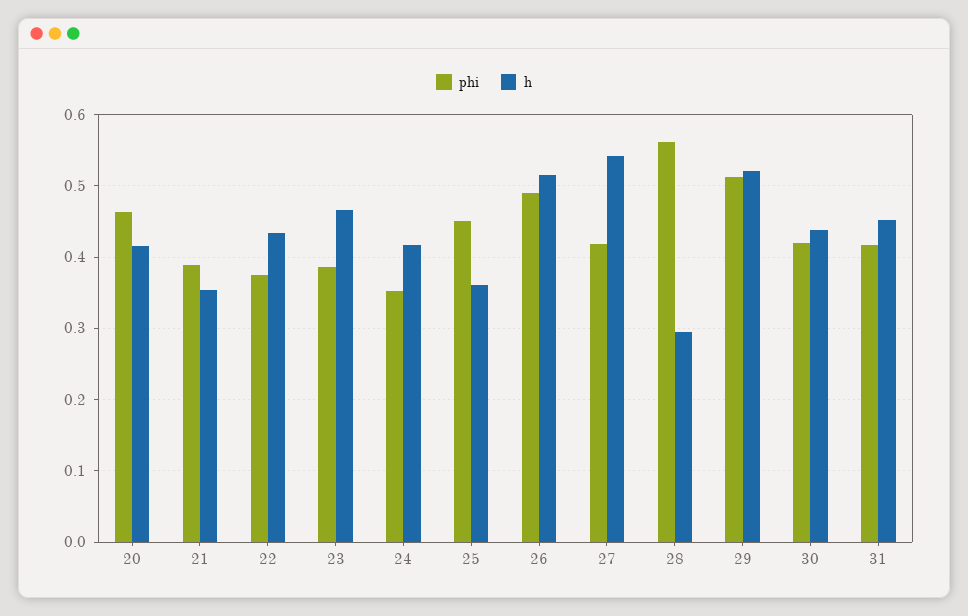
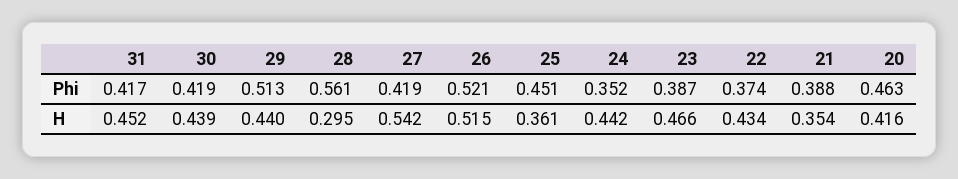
h, 24: 0.42 -> 0.442
phi, 26: 0.49 -> 0.521
h, 29: 0.52 -> 0.44

